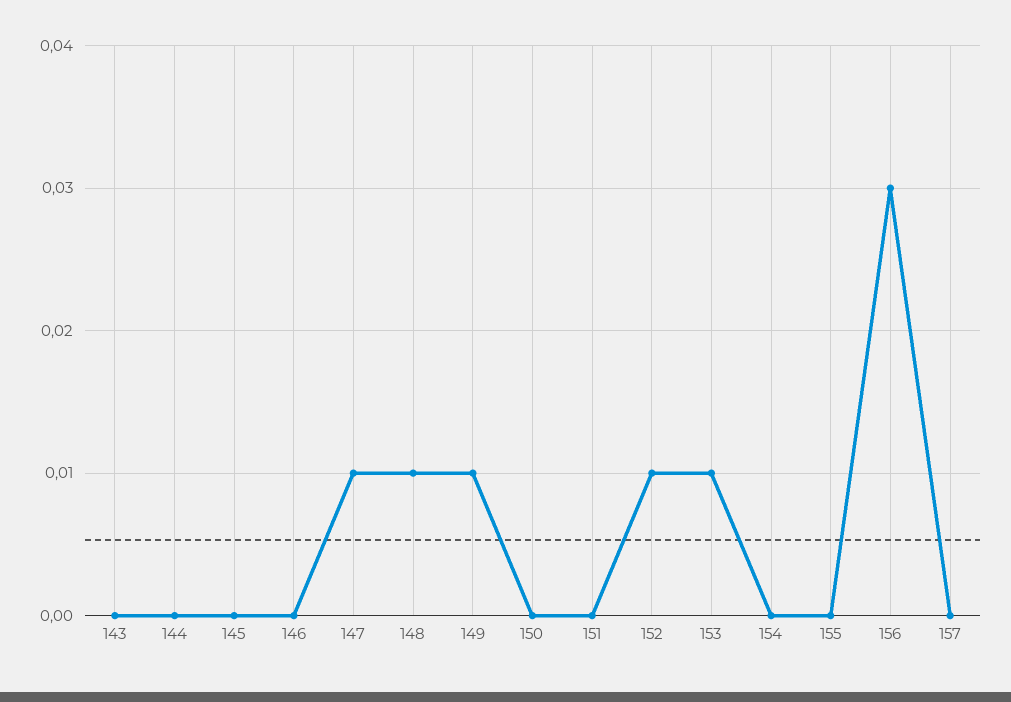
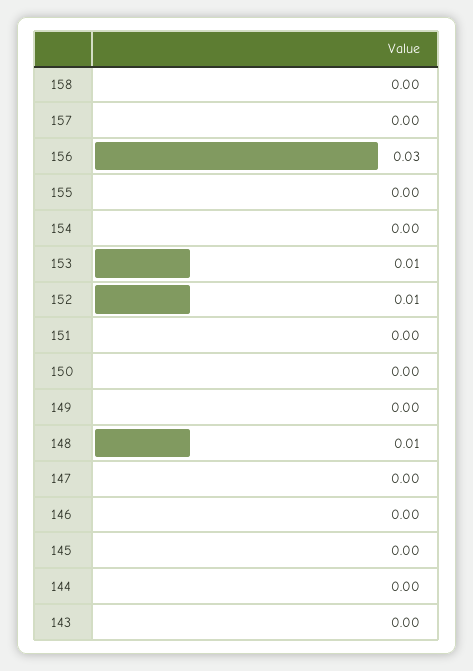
147: 0.01 -> 0
149: 0.01 -> 0
158: none -> 0

